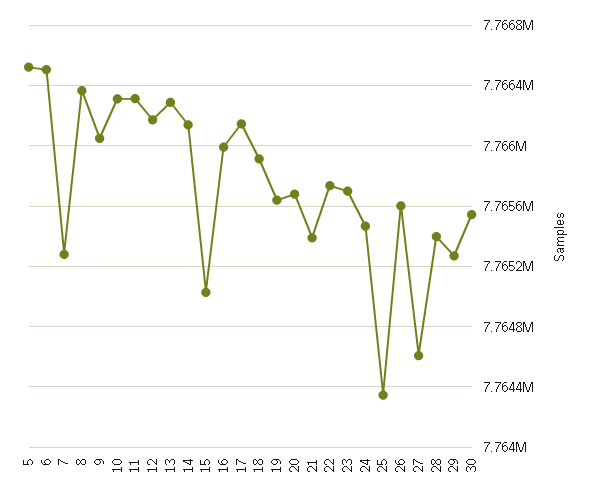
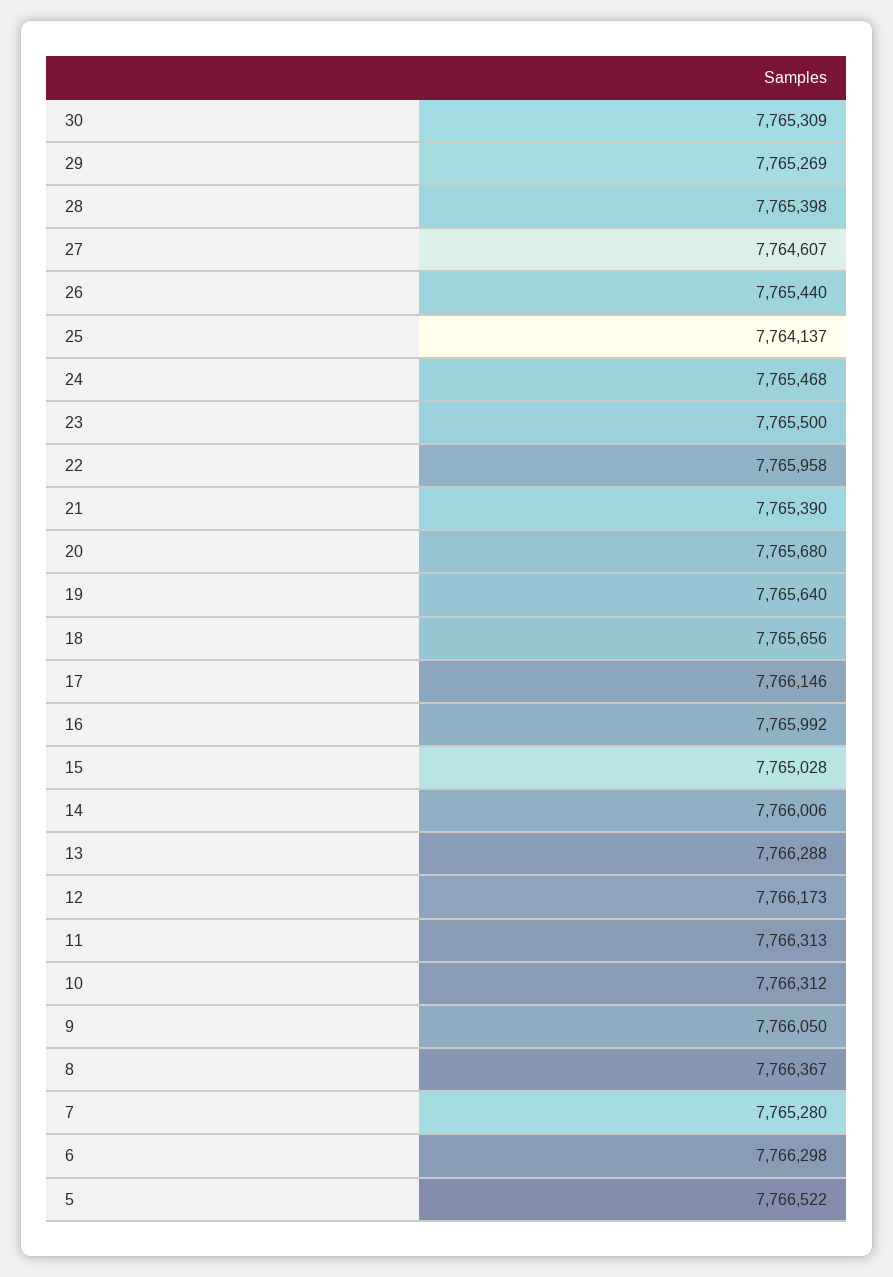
6: 7766500 -> 7766298
14: 7766150 -> 7766006
18: 7765900 -> 7765656
22: 7765750 -> 7765958
23: 7765700 -> 7765500
25: 7764350 -> 7764137
26: 7765600 -> 7765440
30: 7765550 -> 7765309

